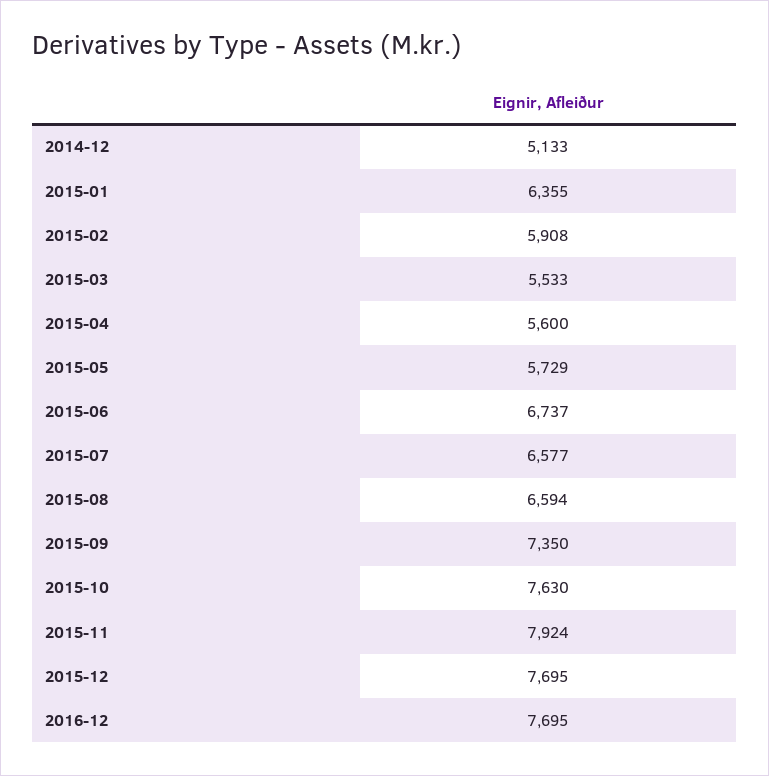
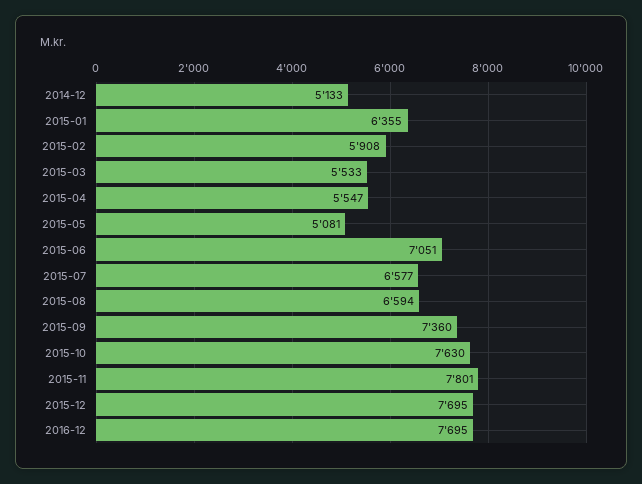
2015-04: 5600 -> 5547
2015-05: 5729 -> 5081
2015-06: 6737 -> 7051
2015-09: 7350 -> 7360
2015-11: 7924 -> 7801

